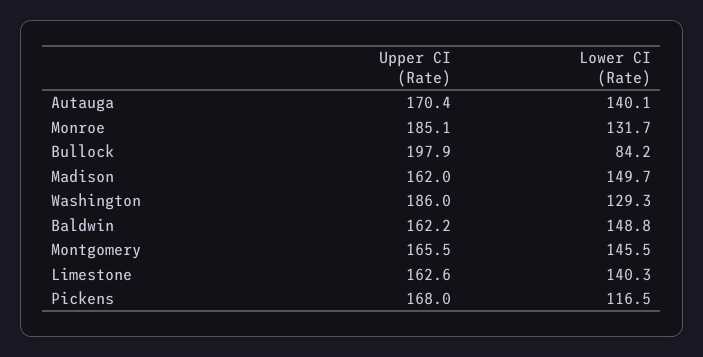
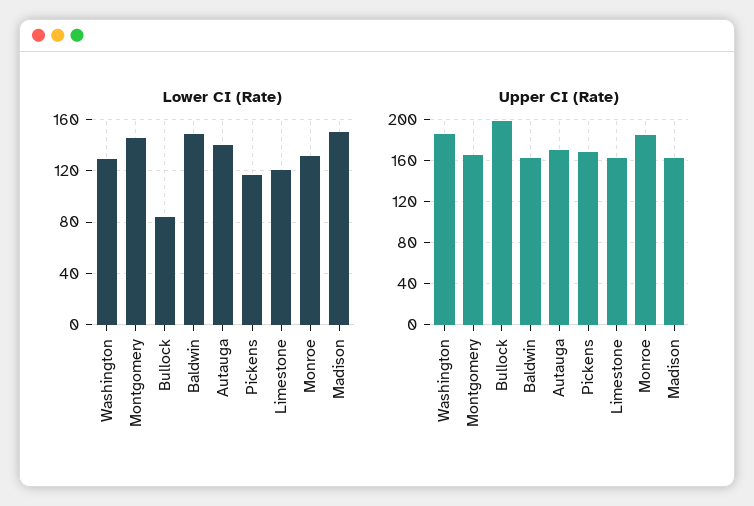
Lower CI (Rate), Limestone: 140.3 -> 120

